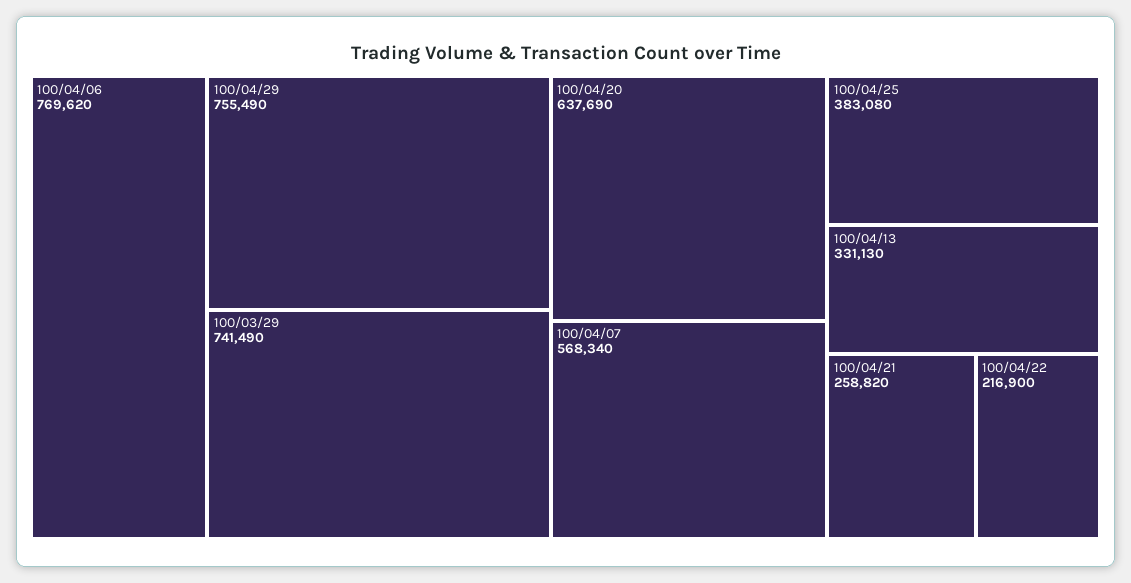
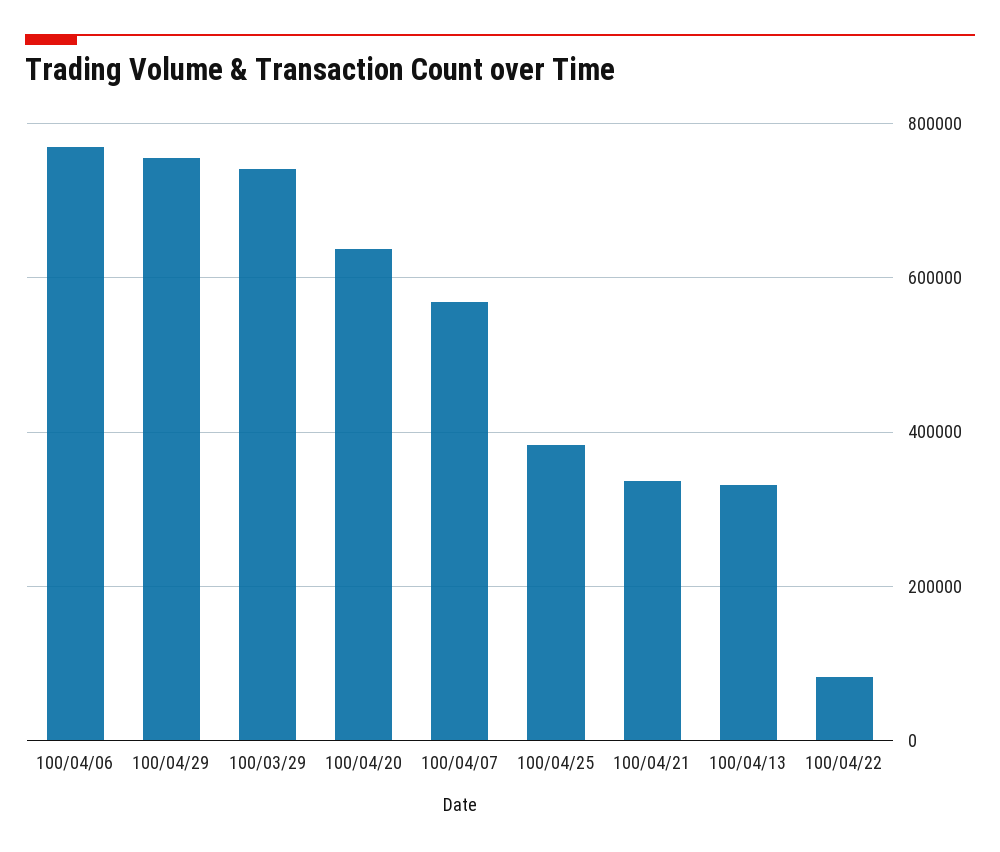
100/04/21: 258820 -> 340000
100/04/22: 216900 -> 80000

